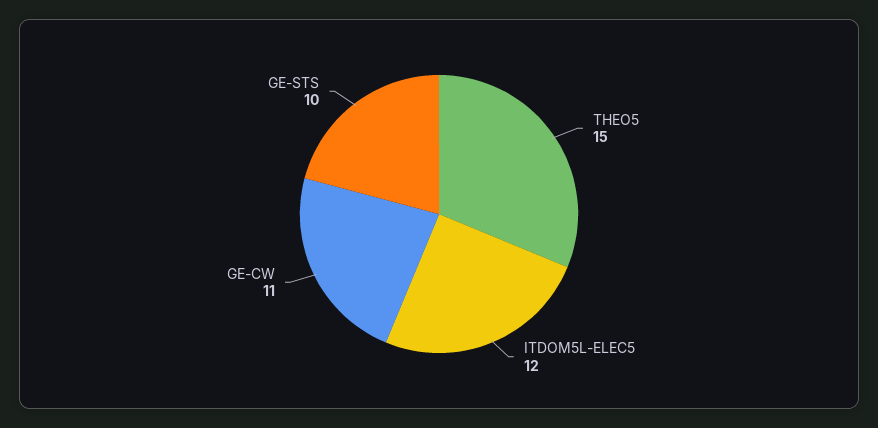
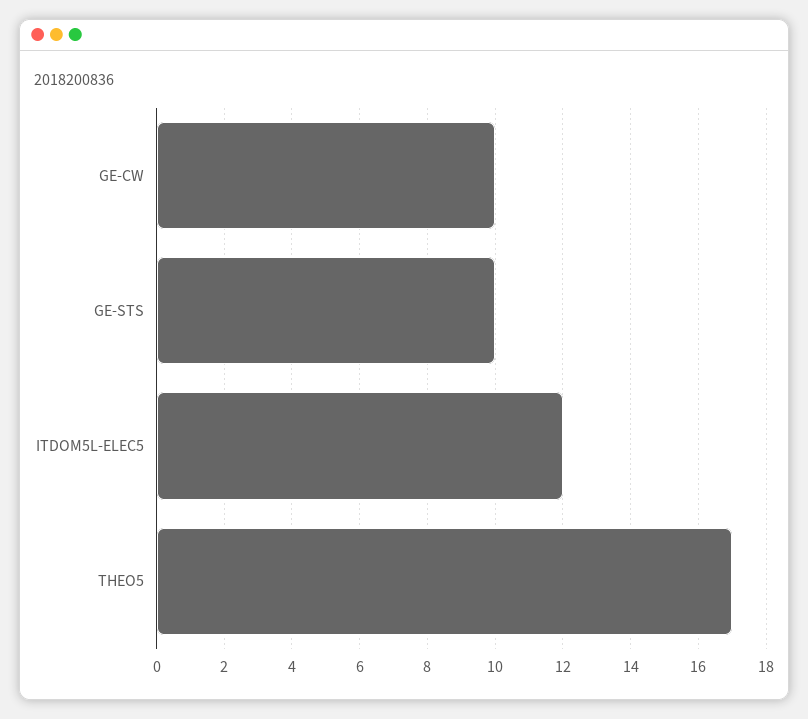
THEO5: 15 -> 17
GE-CW: 11 -> 10

